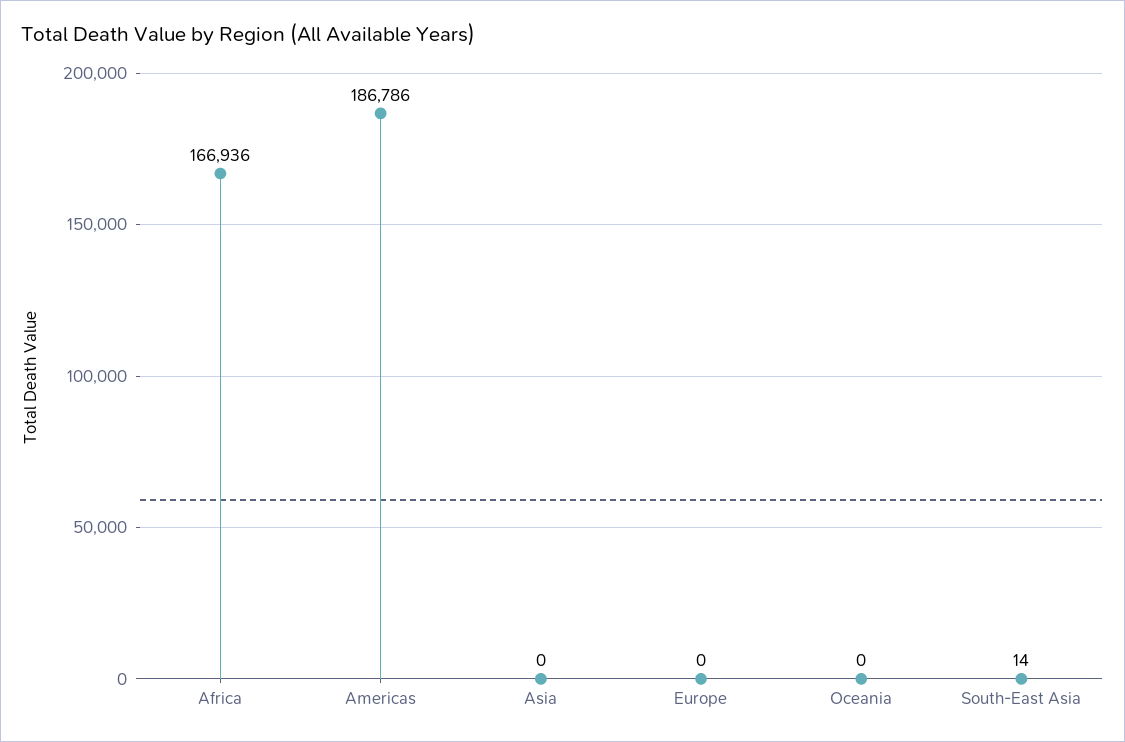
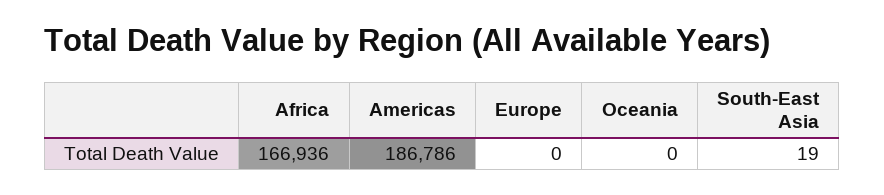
Asia: 0 -> none
South-East Asia: 14 -> 19

